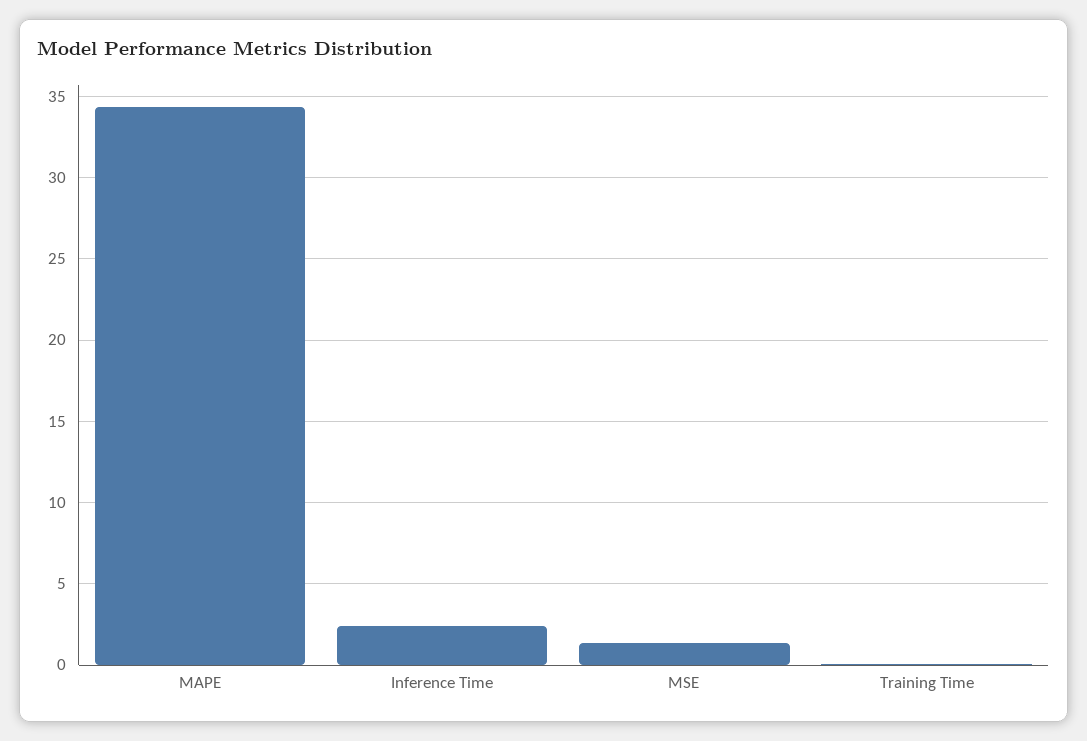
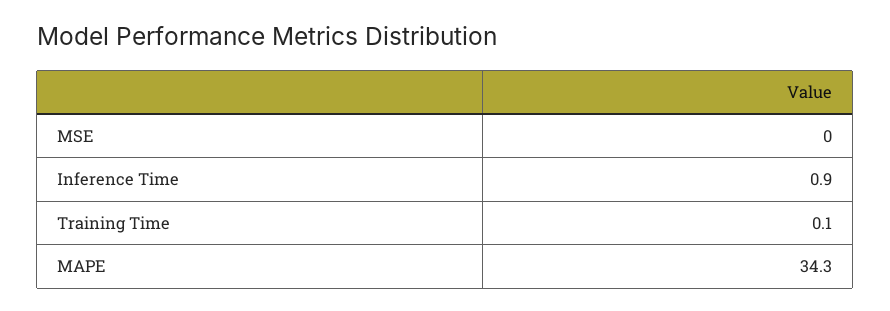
Inference Time: 2.5 -> 0.9
MSE: 1.5 -> 0

